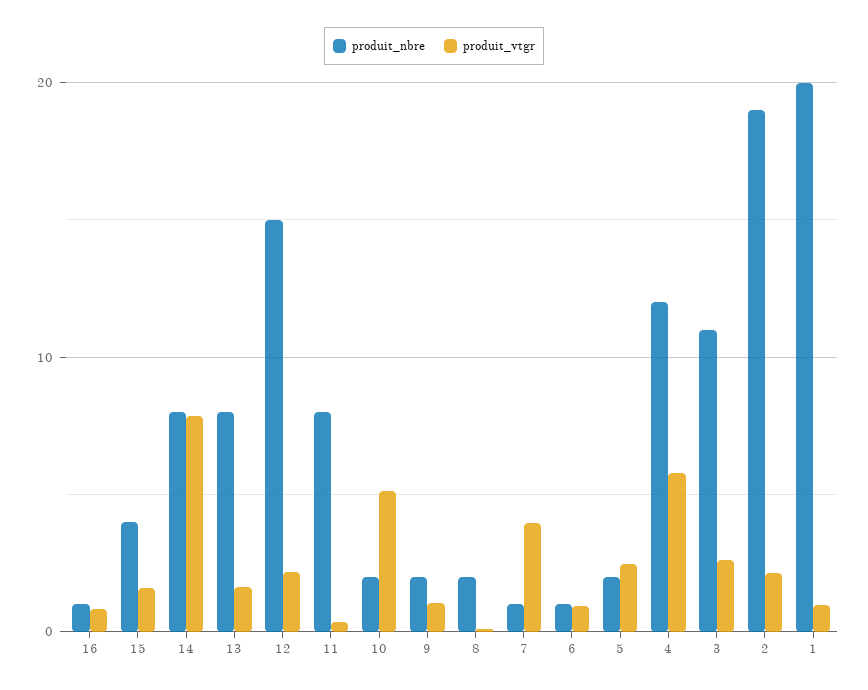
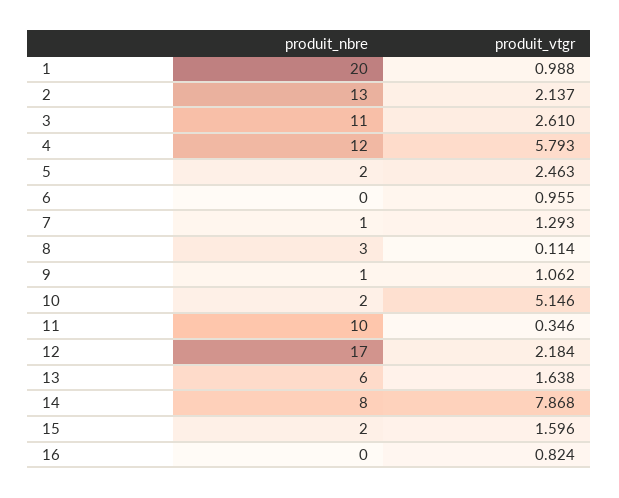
produit_nbre, 16: 1 -> 0
produit_nbre, 15: 4 -> 2
produit_nbre, 13: 8 -> 6
produit_nbre, 12: 15 -> 17
produit_nbre, 11: 8 -> 10
produit_nbre, 9: 2 -> 1
produit_nbre, 8: 2 -> 3
produit_vtgr, 7: 4 -> 1.293
produit_nbre, 6: 1 -> 0
produit_nbre, 2: 19 -> 13

